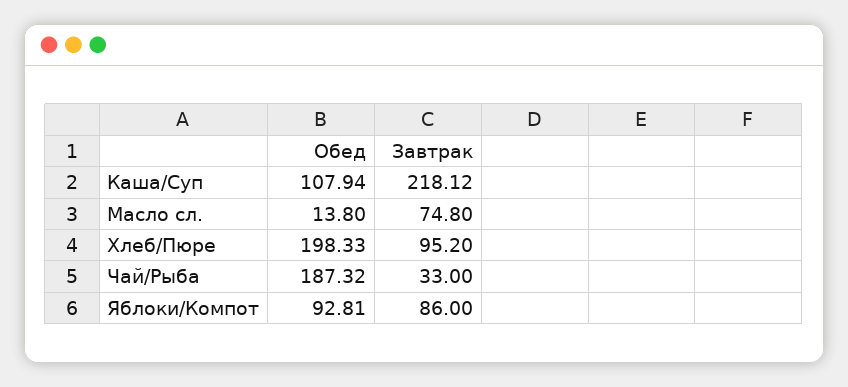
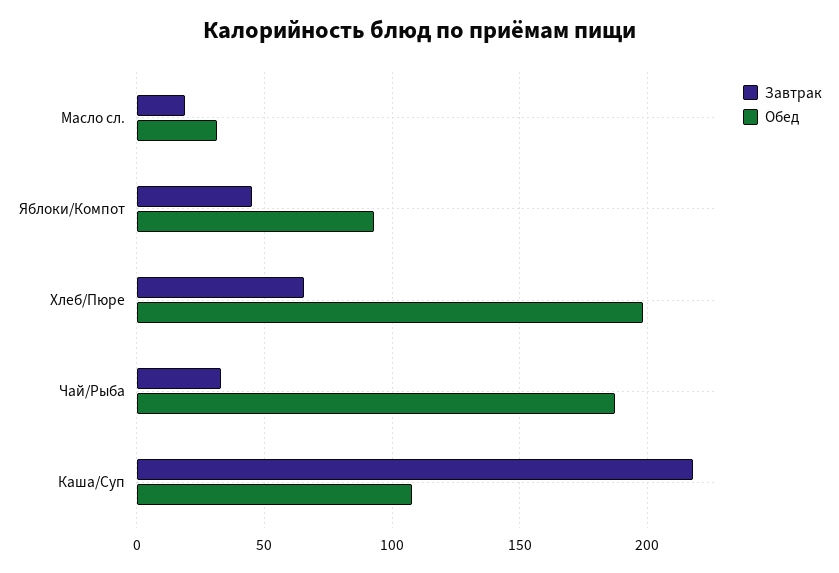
Обед, Масло сл.: 13.8 -> 30
Завтрак, Масло сл.: 74.8 -> 20
Завтрак, Хлеб/Пюре: 95.2 -> 65
Завтрак, Яблоки/Компот: 86 -> 45

